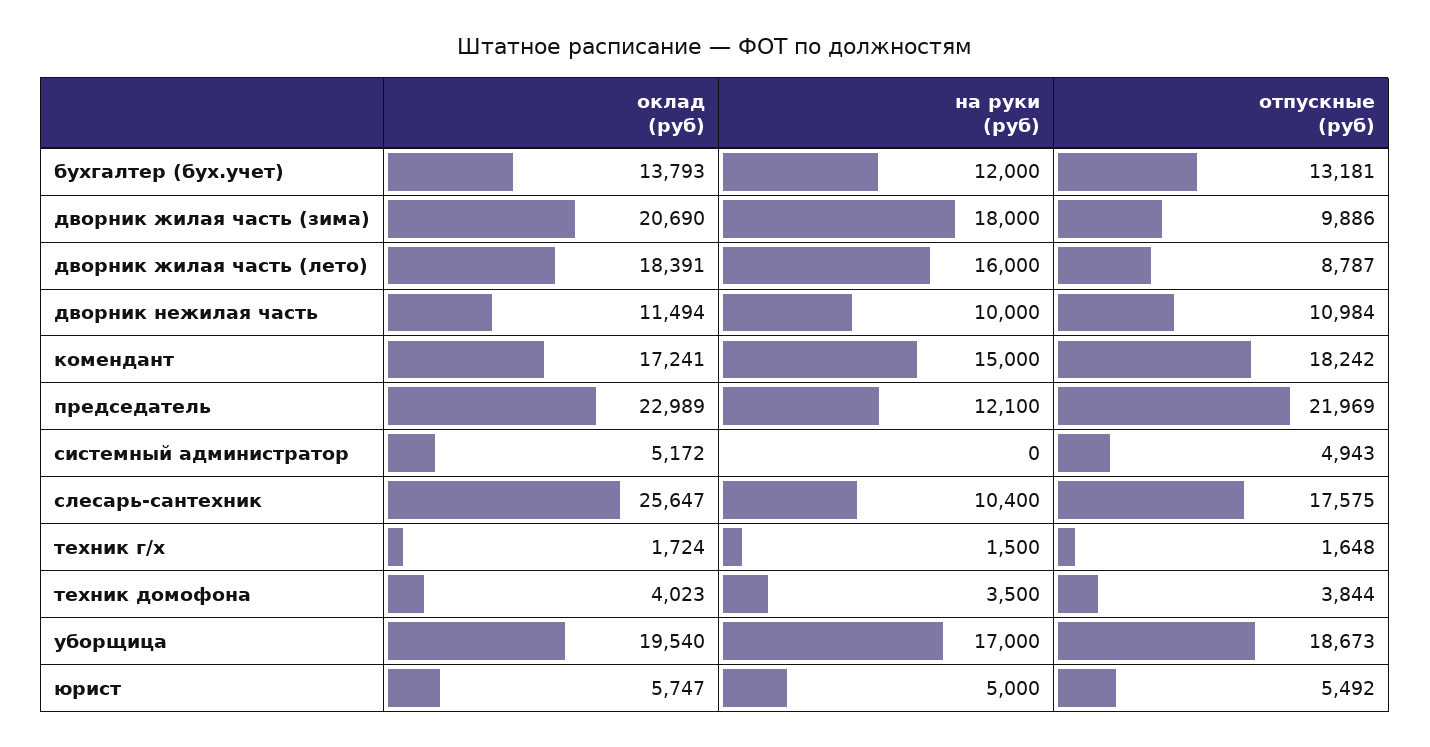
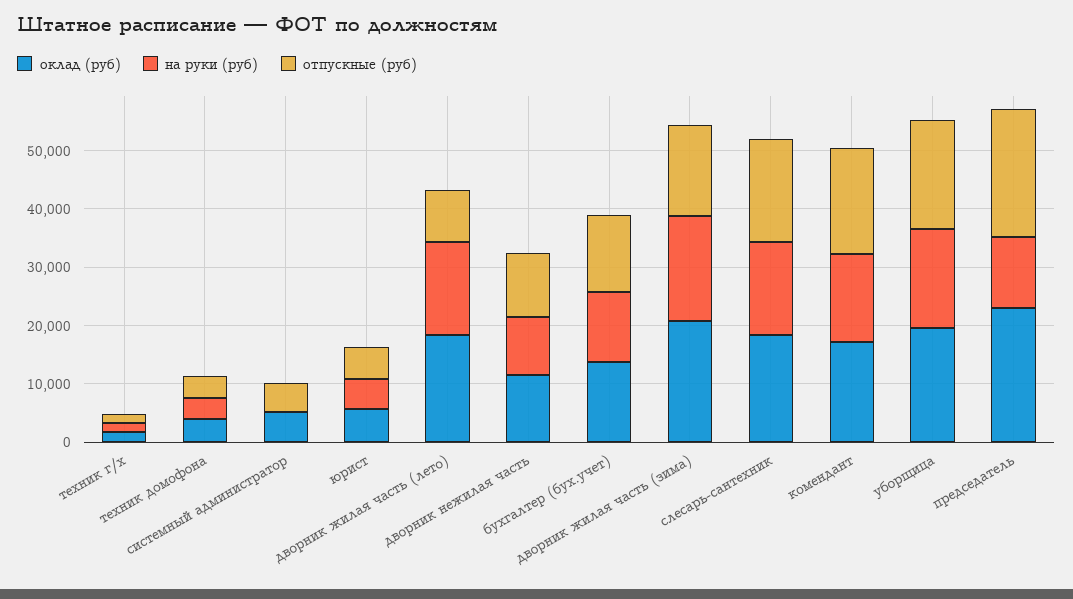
отпускные (руб), дворник жилая часть (зима): 9886 -> 16000
оклад (руб), слесарь-сантехник: 25647 -> 18000
на руки (руб), слесарь-сантехник: 10400 -> 16000

